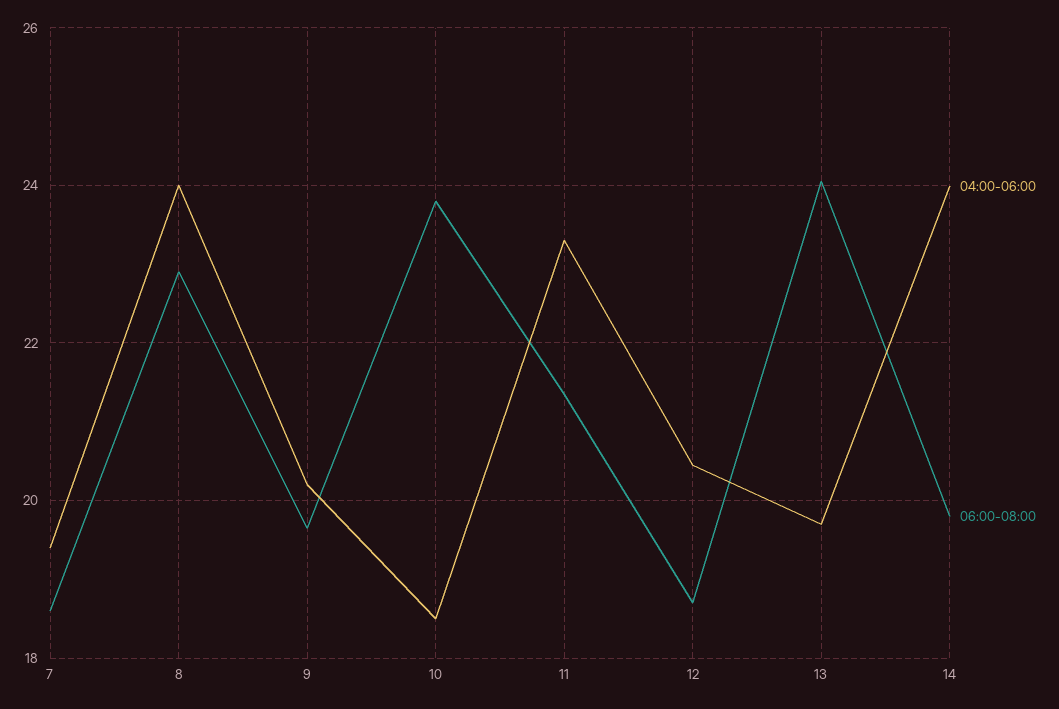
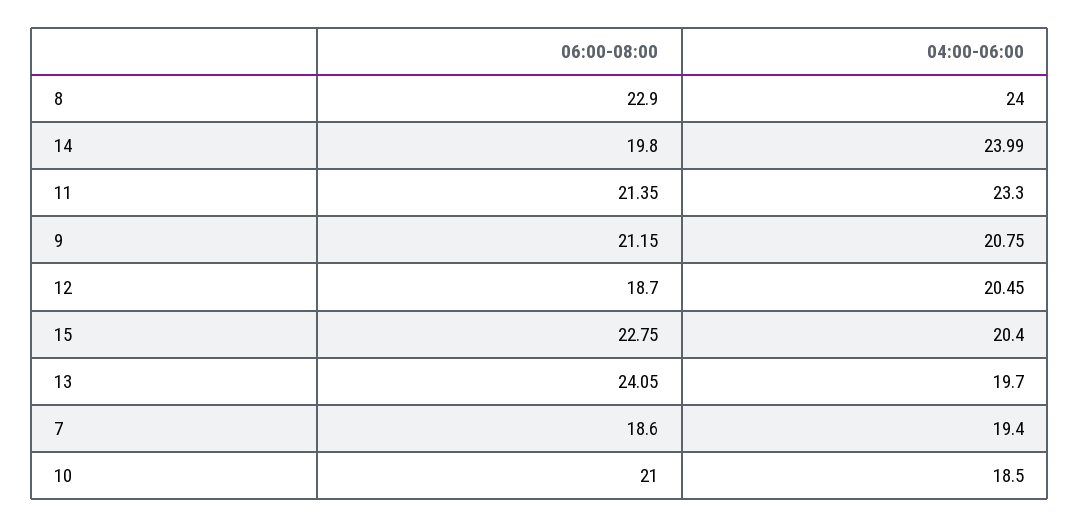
04:00-06:00, 9: 20.2 -> 20.75
06:00-08:00, 9: 19.6 -> 21.15
06:00-08:00, 10: 23.8 -> 21
06:00-08:00, 15: none -> 22.75
04:00-06:00, 15: none -> 20.4

